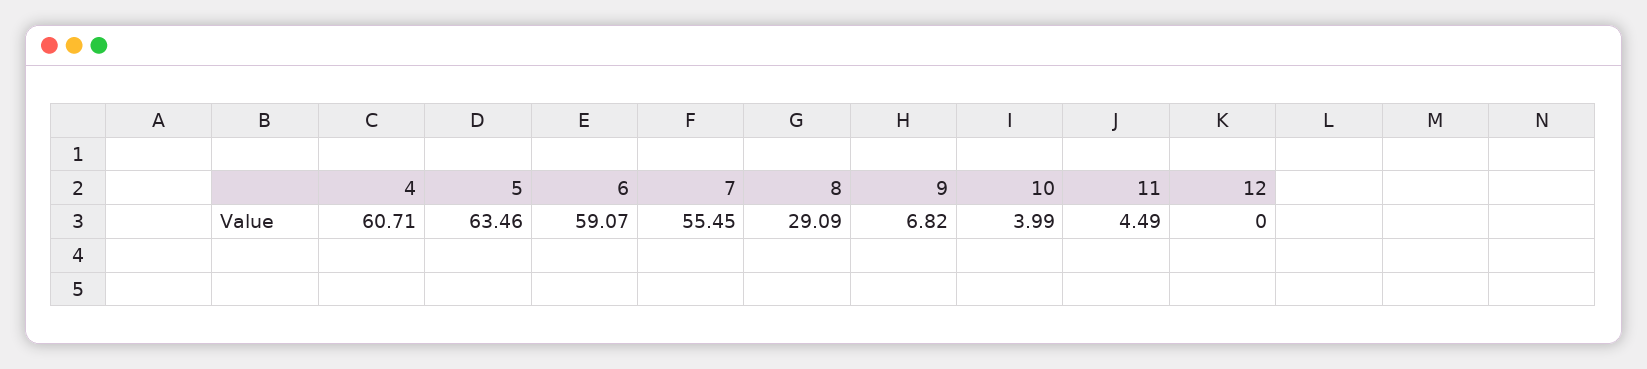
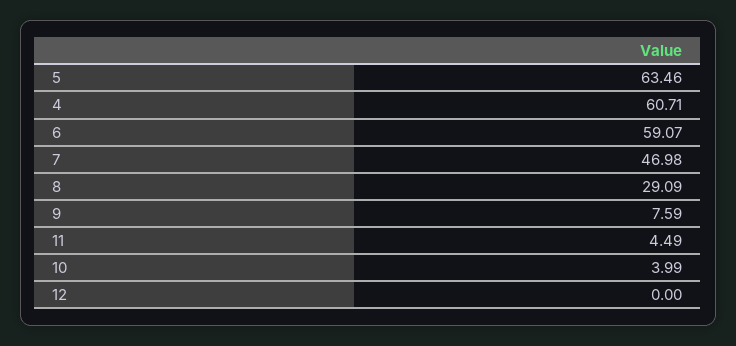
7: 55.45 -> 46.98
9: 6.82 -> 7.59

